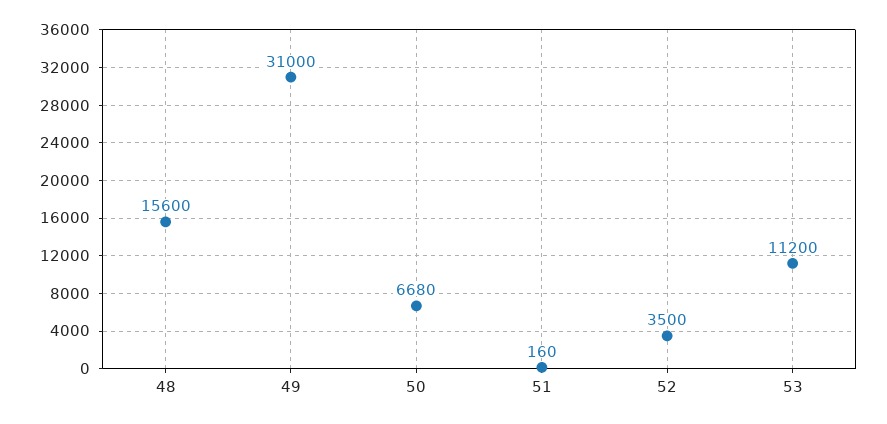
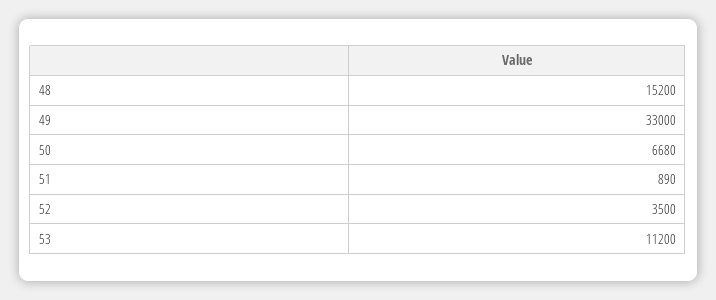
48: 15600 -> 15200
49: 31000 -> 33000
51: 160 -> 890

